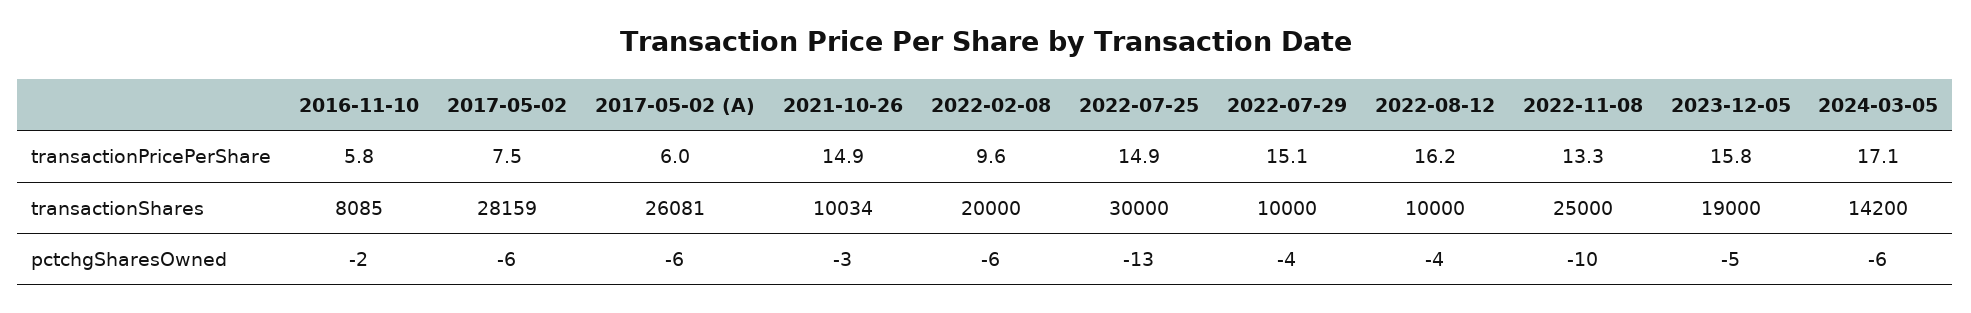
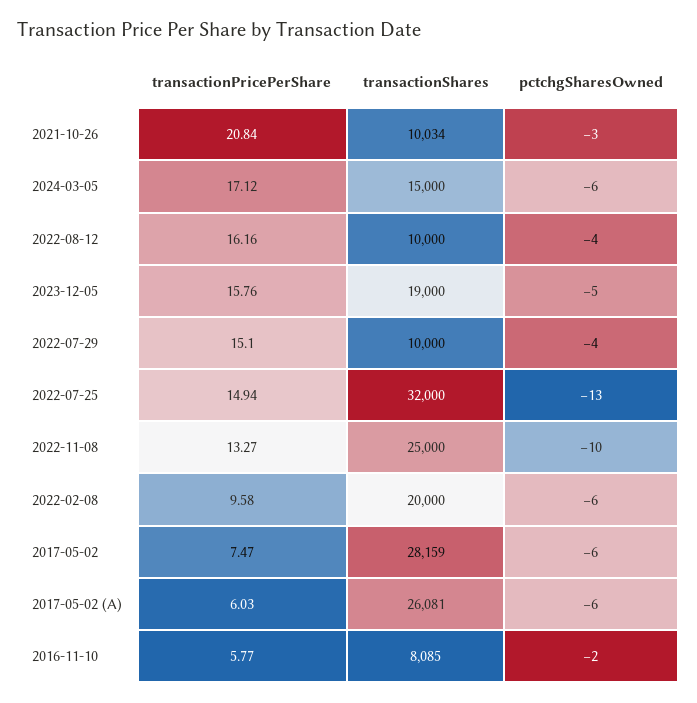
2021-10-26, transactionPricePerShare: 14.9 -> 20.84
2022-07-25, transactionShares: 30000 -> 32000
2024-03-05, transactionShares: 14200 -> 15000

